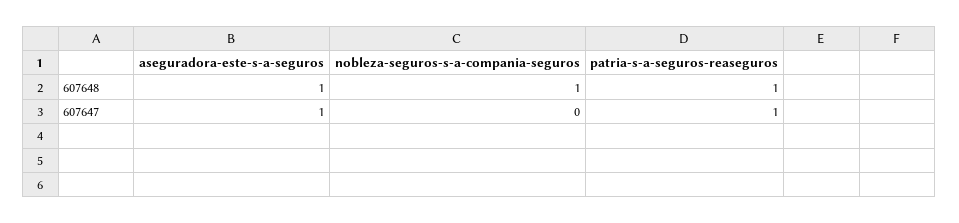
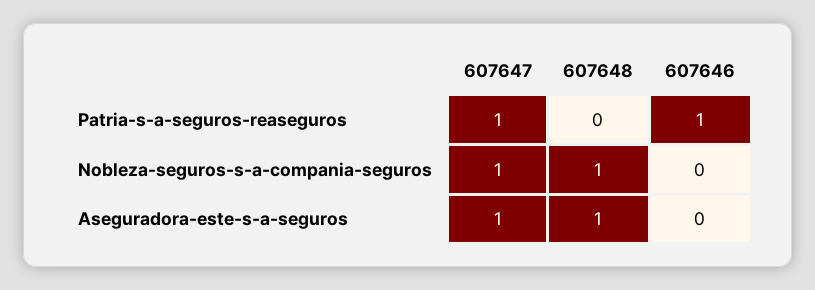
patria-s-a-seguros-reaseguros, 607648: 1 -> 0
nobleza-seguros-s-a-compania-seguros, 607647: 0 -> 1
patria-s-a-seguros-reaseguros, 607646: none -> 1
nobleza-seguros-s-a-compania-seguros, 607646: none -> 0
aseguradora-este-s-a-seguros, 607646: none -> 0

